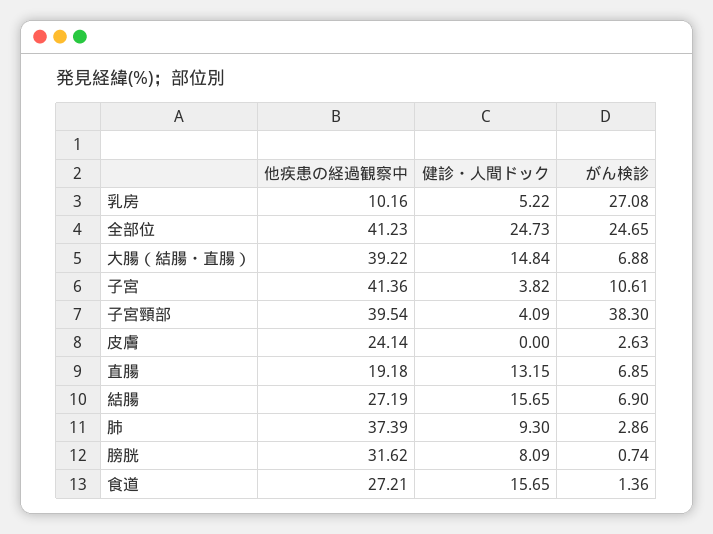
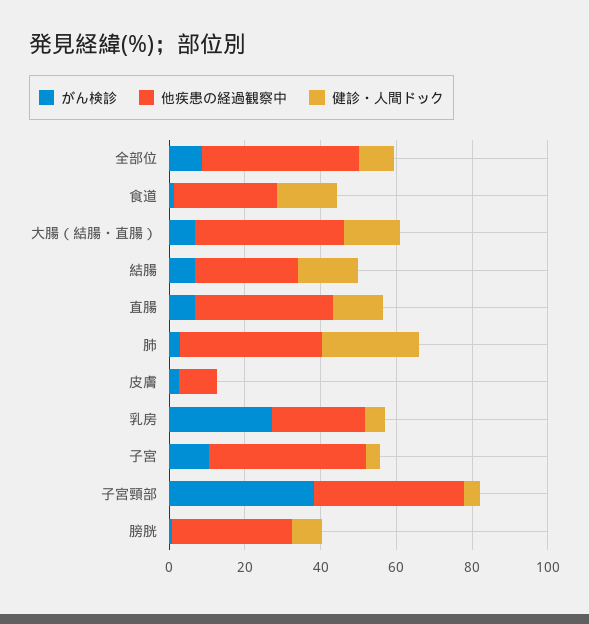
他疾患の経過観察中, 乳房: 10.16 -> 25
健診・人間ドック, 全部位: 24.73 -> 10
がん検診, 全部位: 24.65 -> 10
他疾患の経過観察中, 皮膚: 24.14 -> 10
他疾患の経過観察中, 直腸: 19.18 -> 35
健診・人間ドック, 肺: 9.3 -> 25

